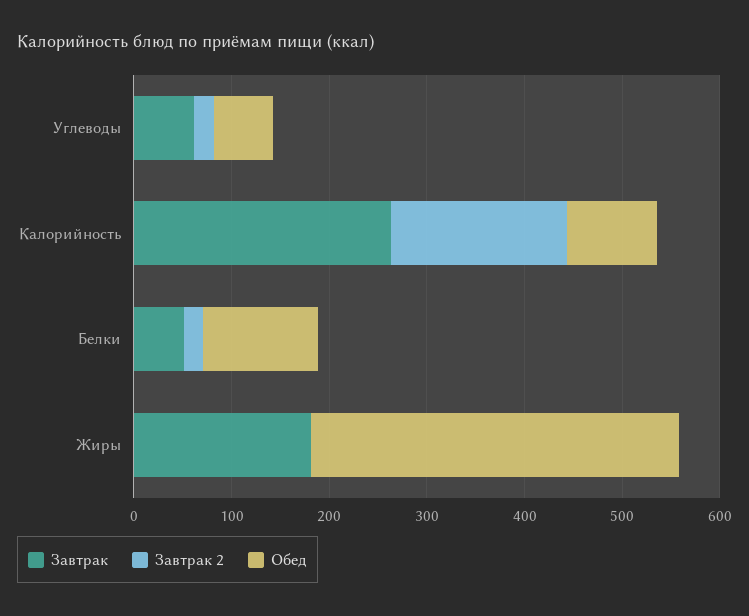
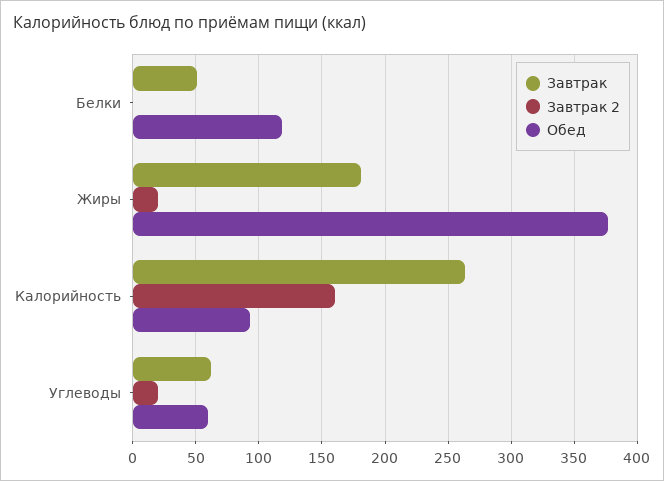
Завтрак 2, Калорийность: 180 -> 160
Завтрак 2, Белки: 20 -> 0
Завтрак 2, Жиры: 0 -> 20

